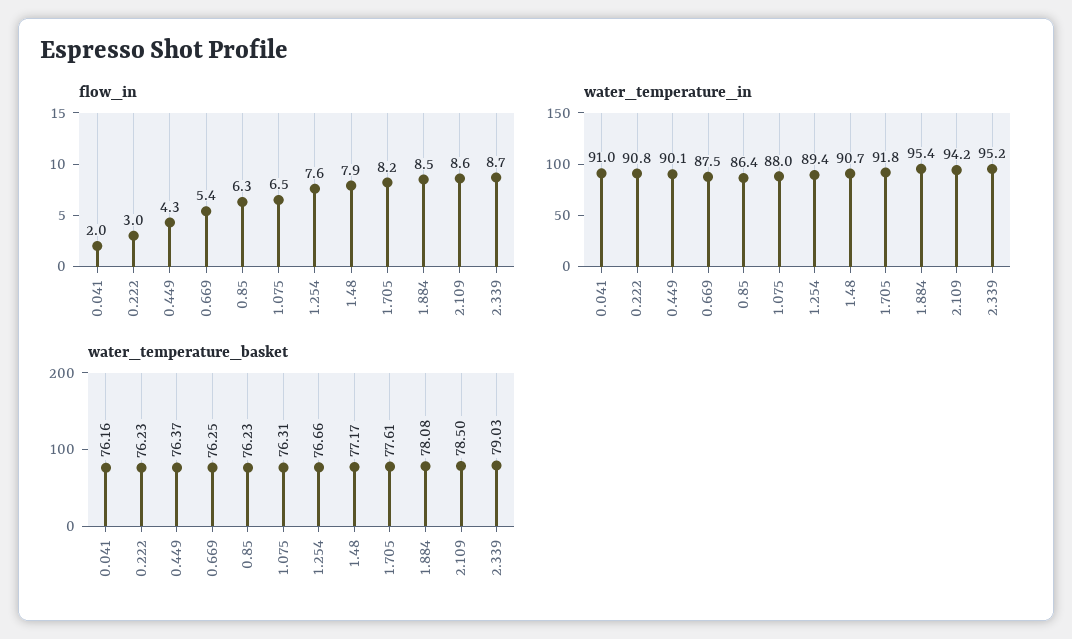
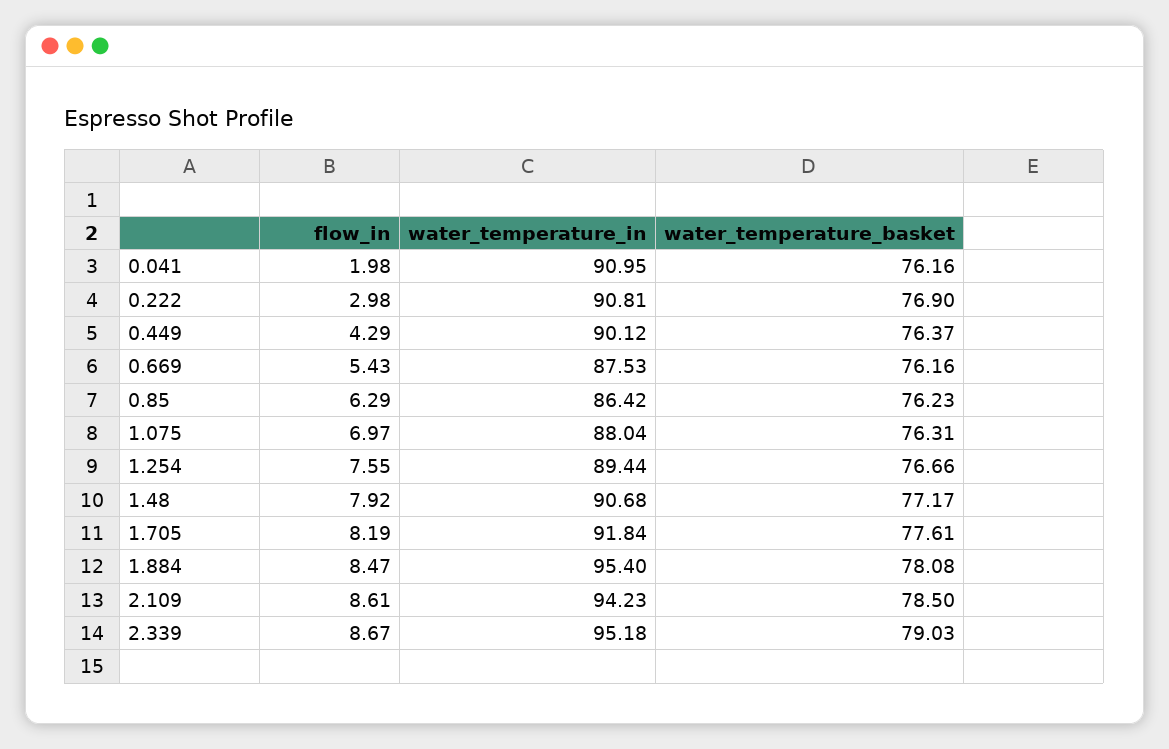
flow_in, 1.075: 6.5 -> 6.97
water_temperature_basket, 0.222: 76.23 -> 76.9
water_temperature_basket, 0.669: 76.25 -> 76.16

